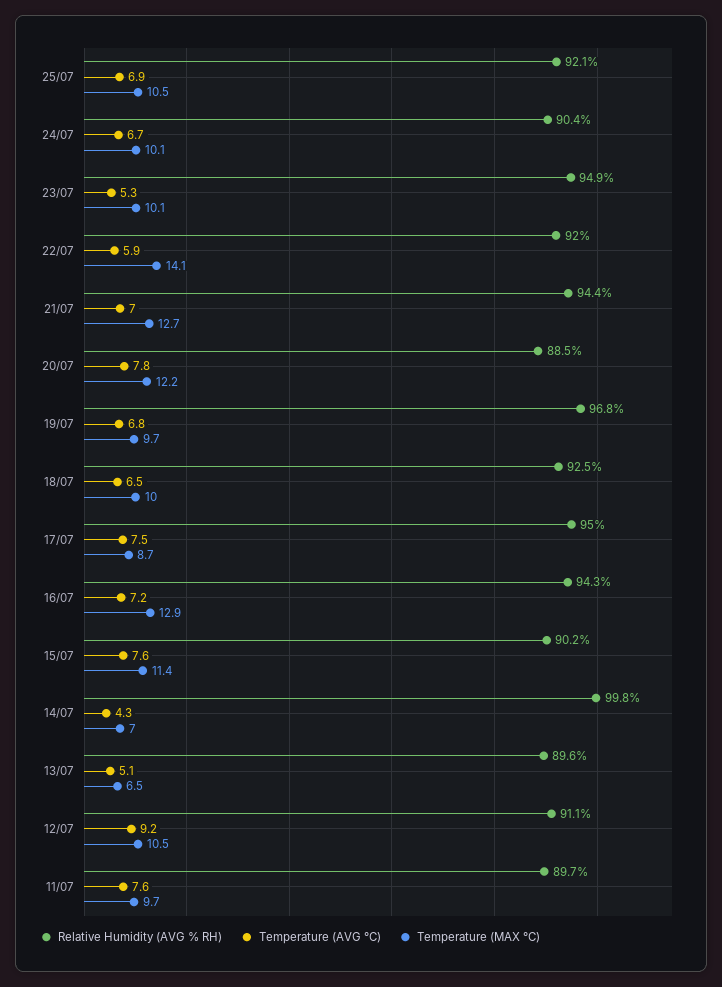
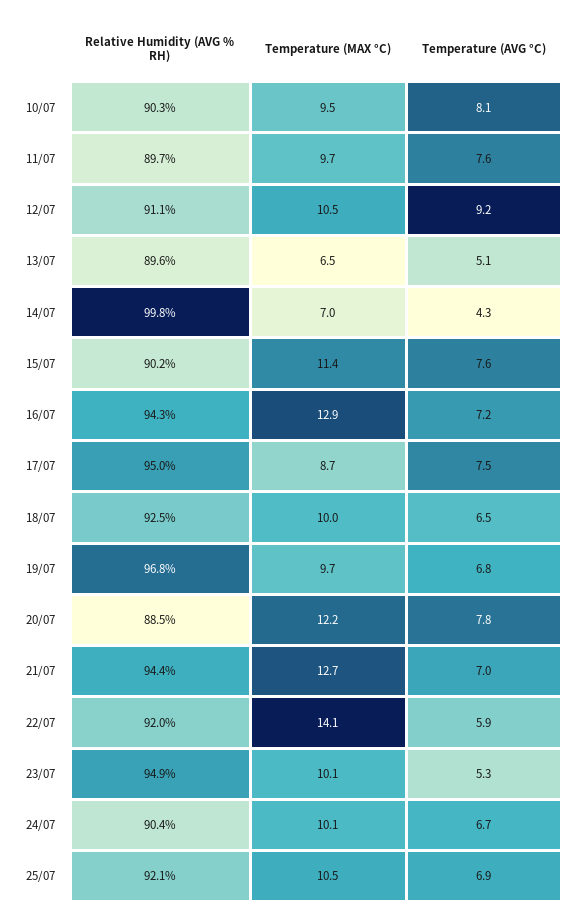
Relative Humidity (AVG % RH), 10/07: none -> 90.3
Temperature (MAX °C), 10/07: none -> 9.5
Temperature (AVG °C), 10/07: none -> 8.1

